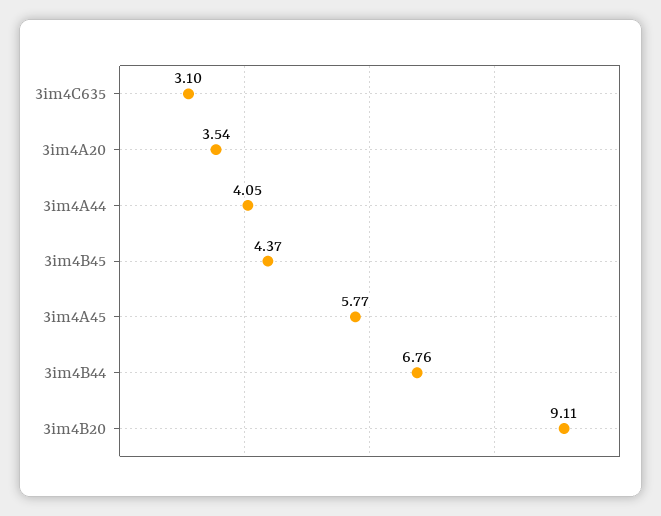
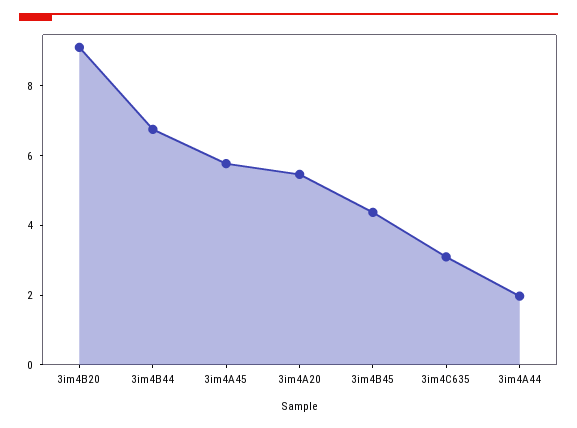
3im4A20: 3.54 -> 5.5
3im4A44: 4.05 -> 2

